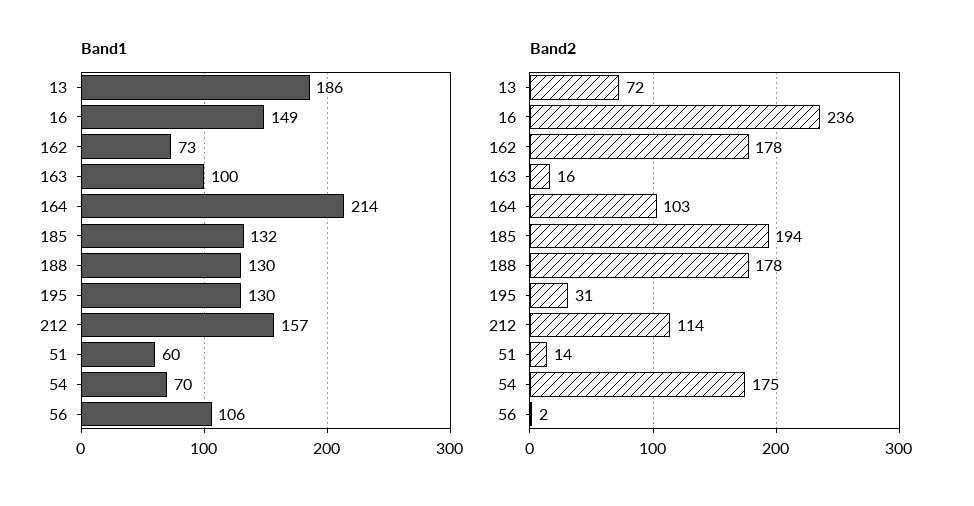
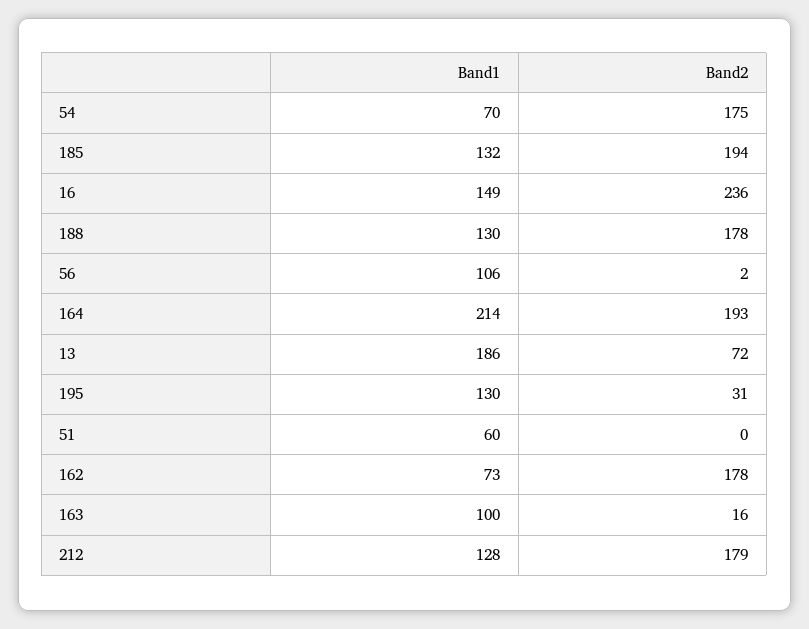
Band1, 212: 157 -> 128
Band2, 164: 103 -> 193
Band2, 212: 114 -> 179
Band2, 51: 14 -> 0

